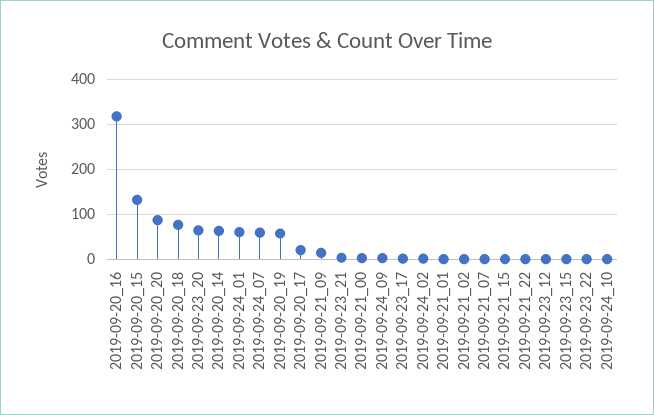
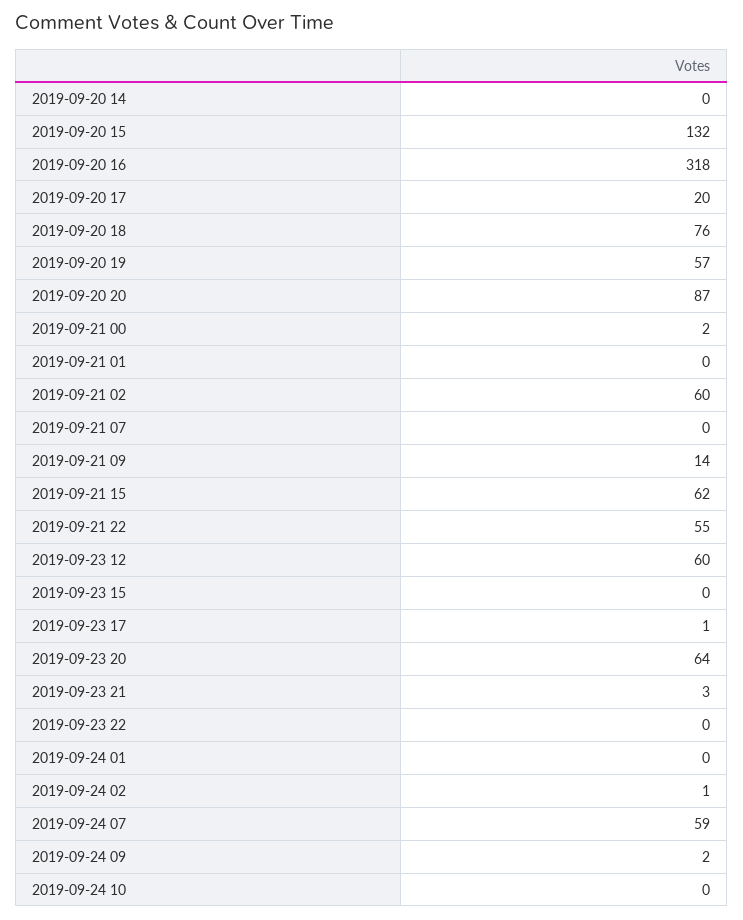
2019-09-20_14: 60 -> 0
2019-09-24_01: 60 -> 0
2019-09-21_02: 0 -> 60
2019-09-21_15: 0 -> 62
2019-09-21_22: 0 -> 55
2019-09-23_12: 0 -> 60

